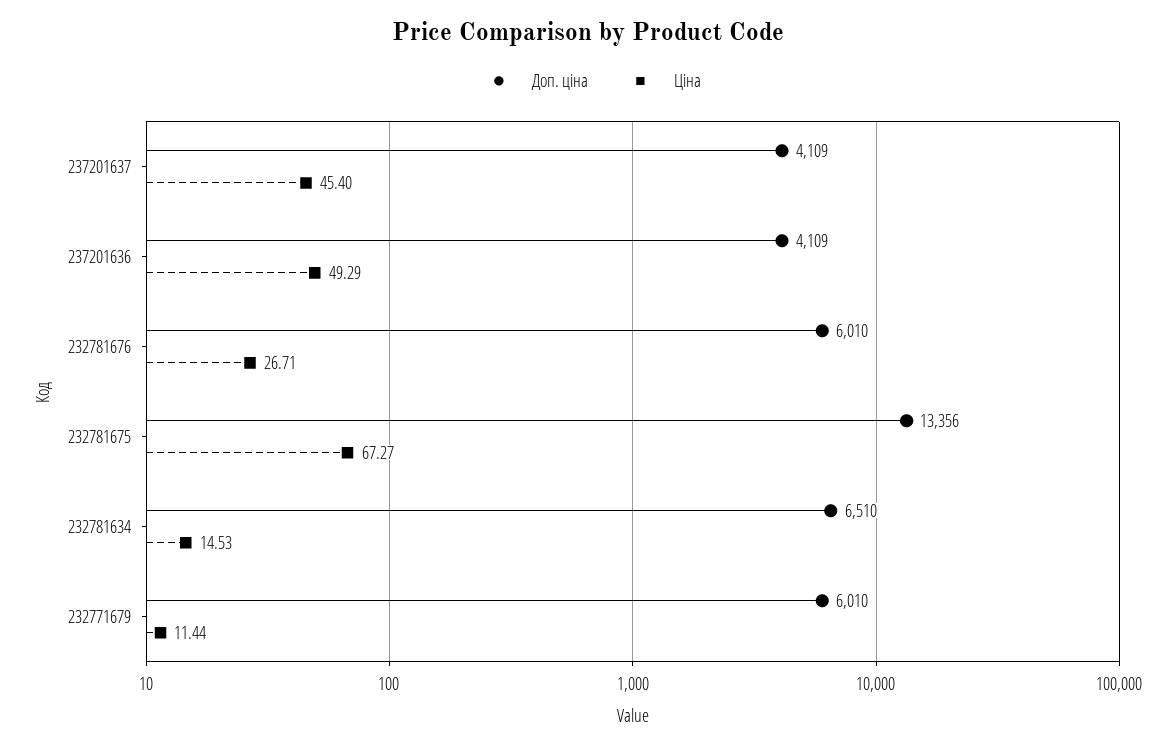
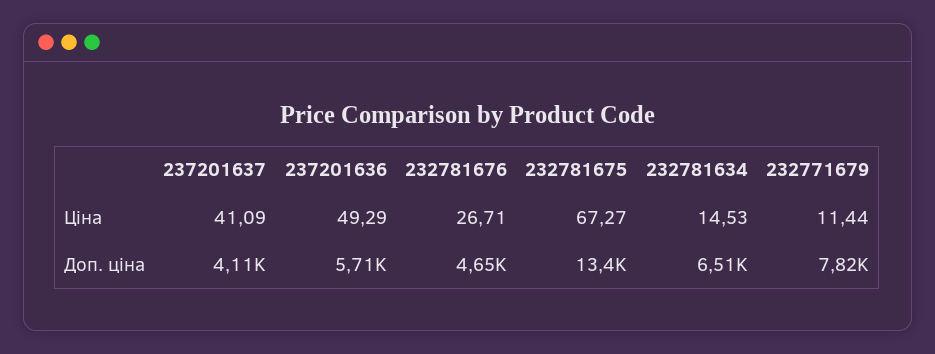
Ціна, 237201637: 45.4 -> 41.09
Доп. ціна, 237201636: 4109 -> 5710
Доп. ціна, 232781676: 6010 -> 4650
Доп. ціна, 232771679: 6010 -> 7820

